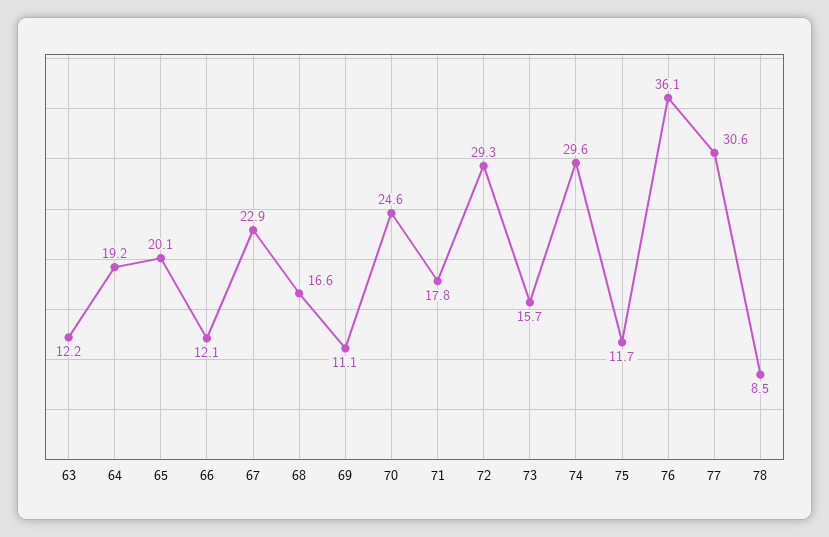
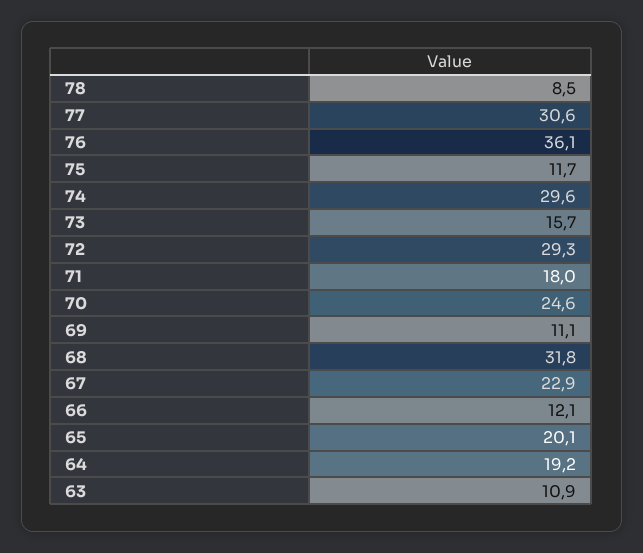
63: 12.2 -> 10.9
68: 16.6 -> 31.8
71: 17.8 -> 18

